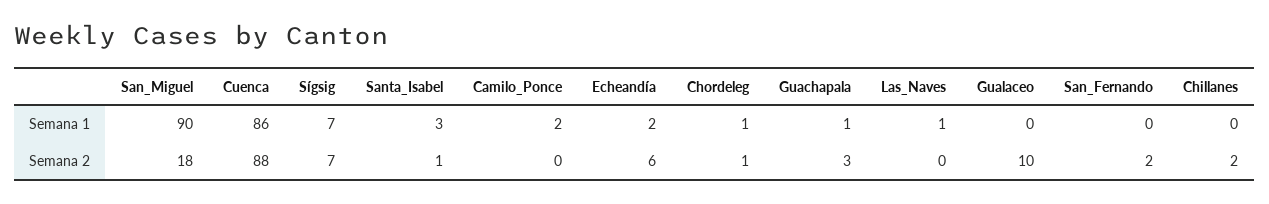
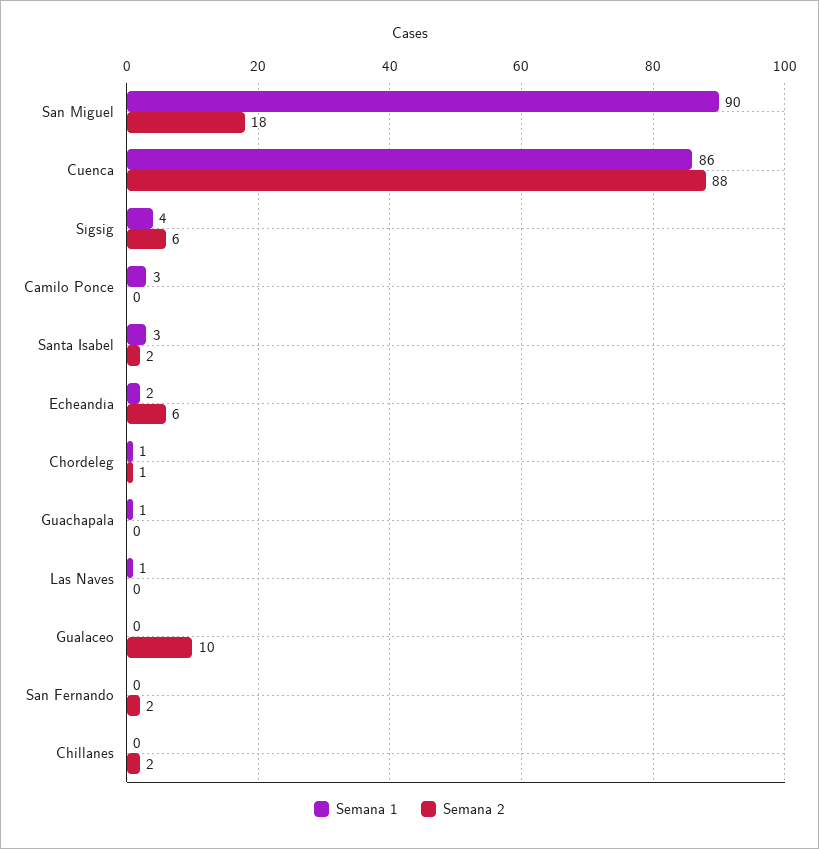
Semana 1, Sígsig: 7 -> 4
Semana 1, Camilo_Ponce: 2 -> 3
Semana 2, Sígsig: 7 -> 6
Semana 2, Santa_Isabel: 1 -> 2
Semana 2, Guachapala: 3 -> 0

